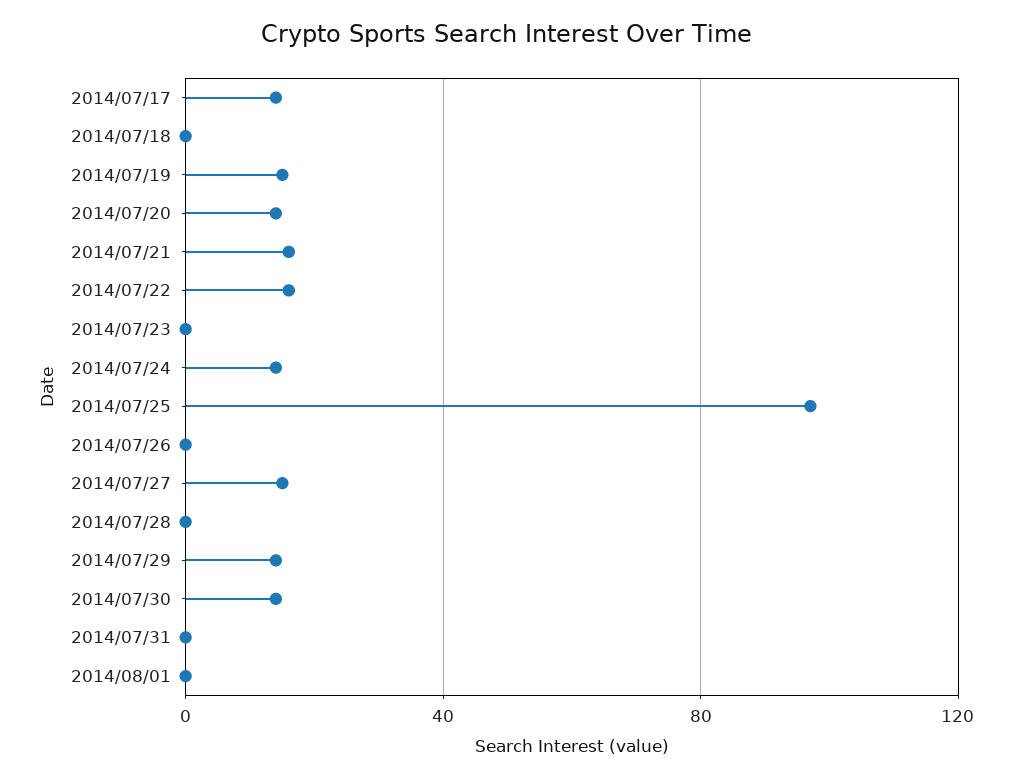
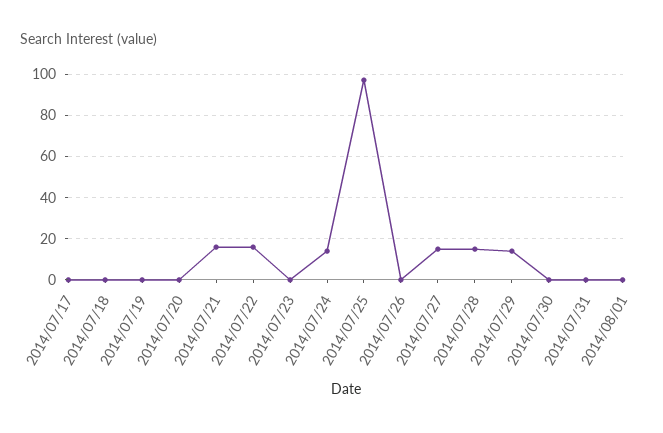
2014/07/17: 15 -> 0
2014/07/19: 15 -> 0
2014/07/20: 15 -> 0
2014/07/28: 0 -> 15
2014/07/30: 15 -> 0

